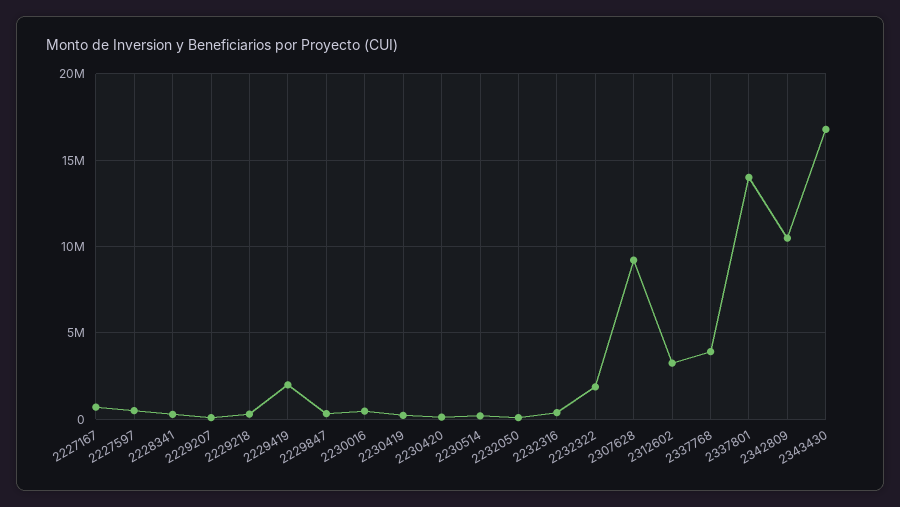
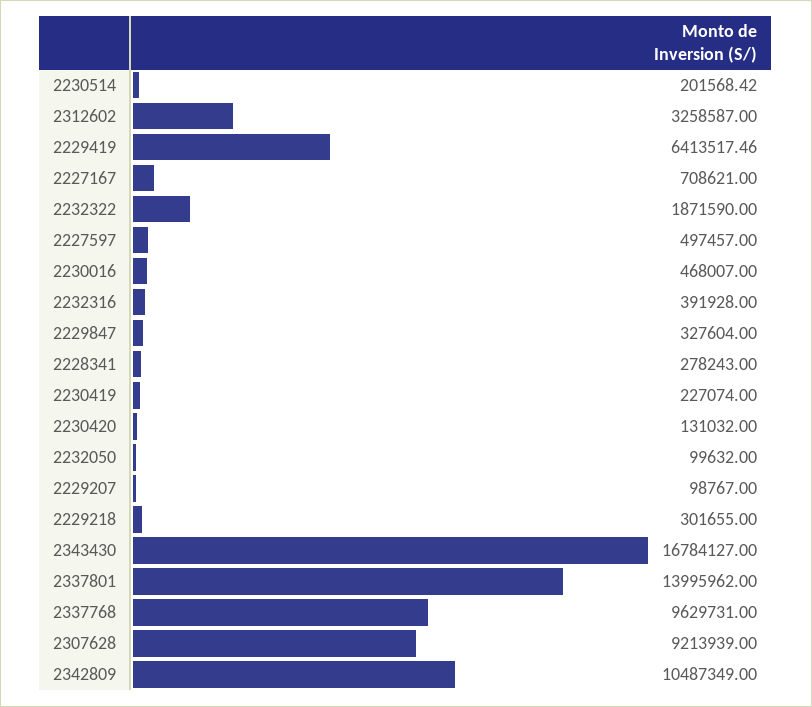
2229419: 2000000 -> 6413517.46
2337768: 4000000 -> 9629731

